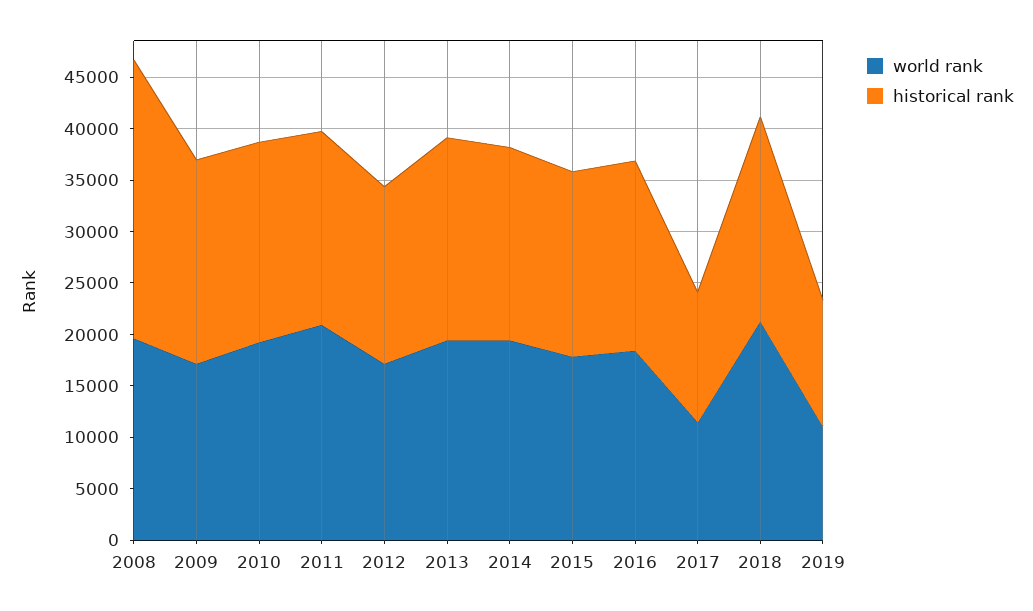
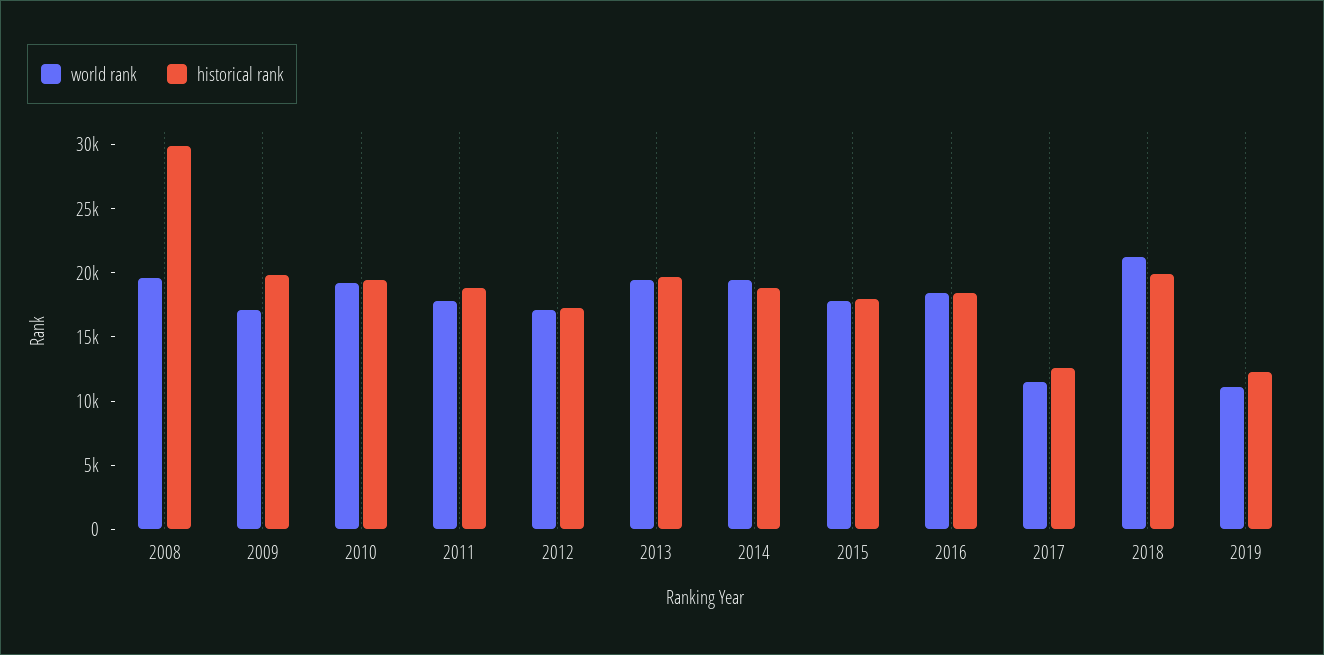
historical rank, 2008: 27000 -> 30000
world rank, 2011: 21000 -> 18000

